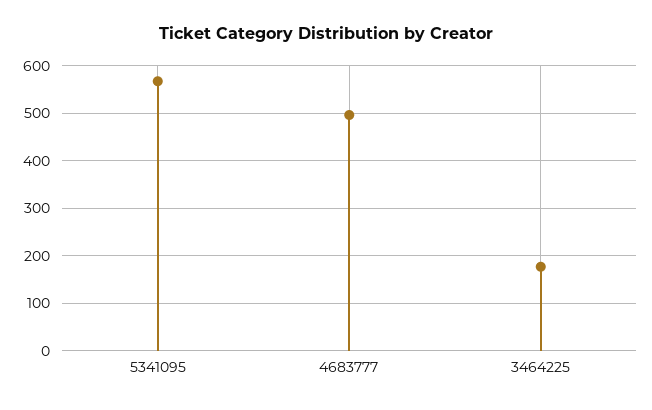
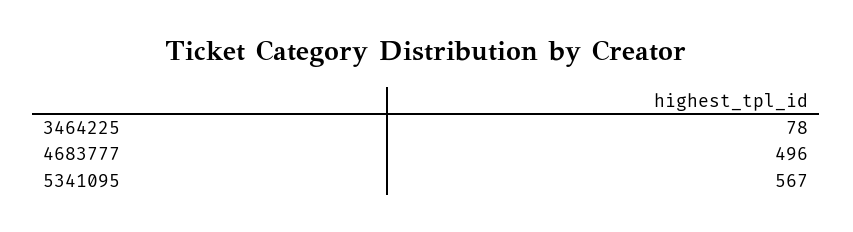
3464225: 180 -> 78

